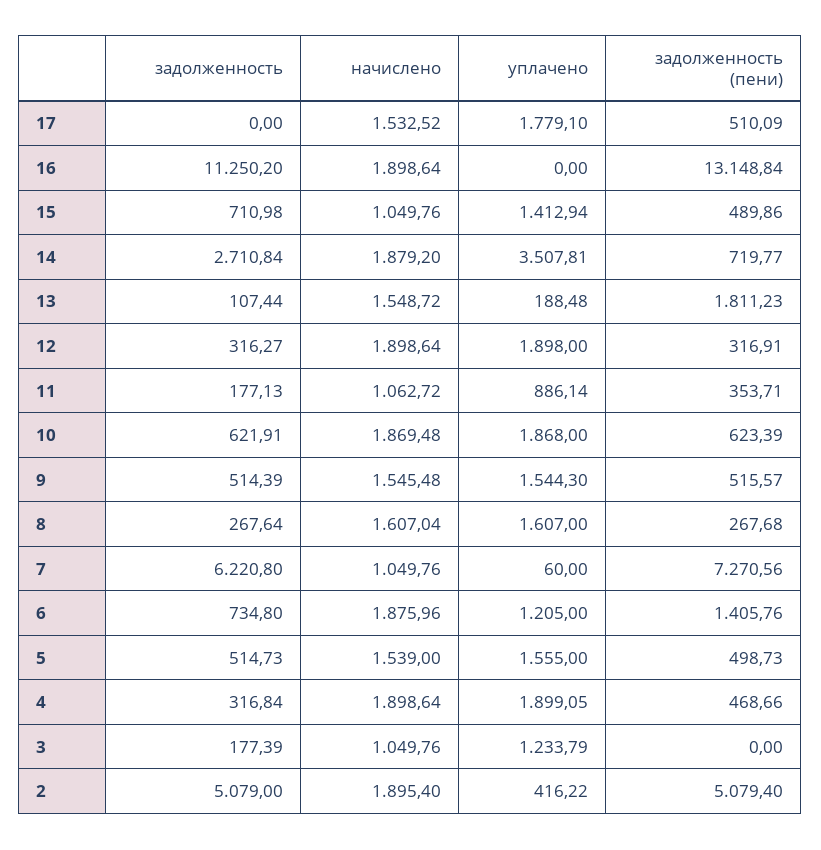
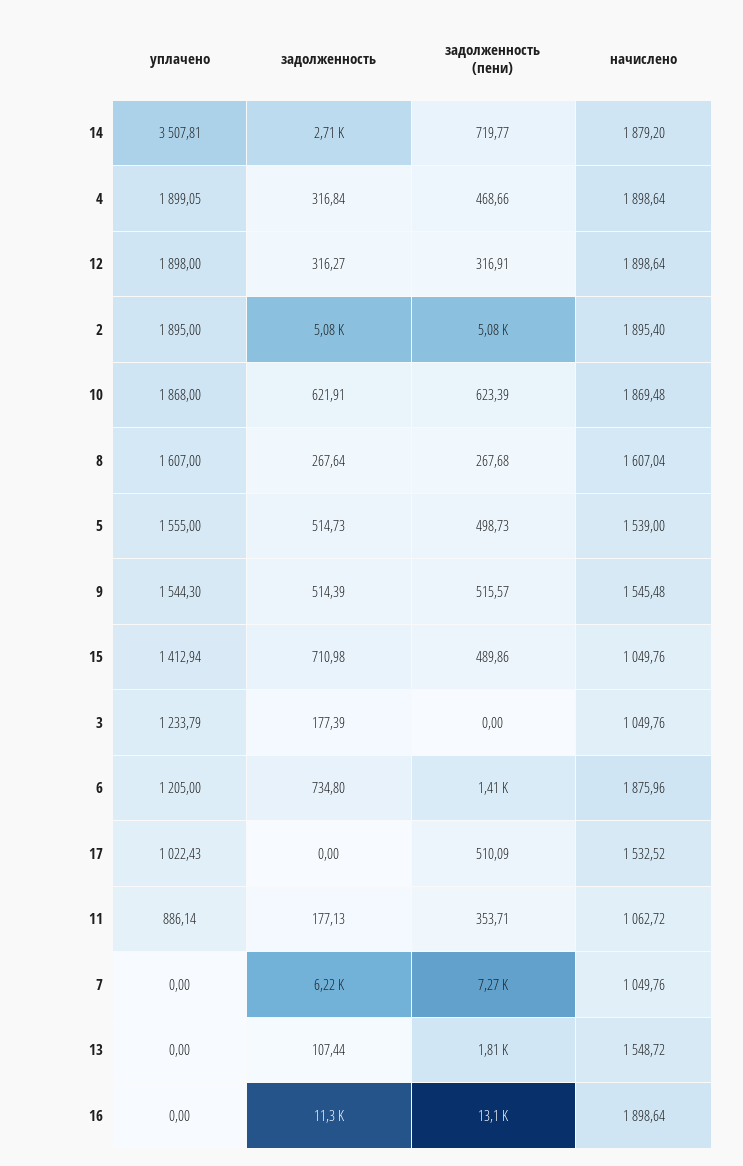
уплачено, 17: 1779.1 -> 1022.43
уплачено, 13: 188.48 -> 0
уплачено, 7: 60 -> 0
уплачено, 2: 416.22 -> 1895

